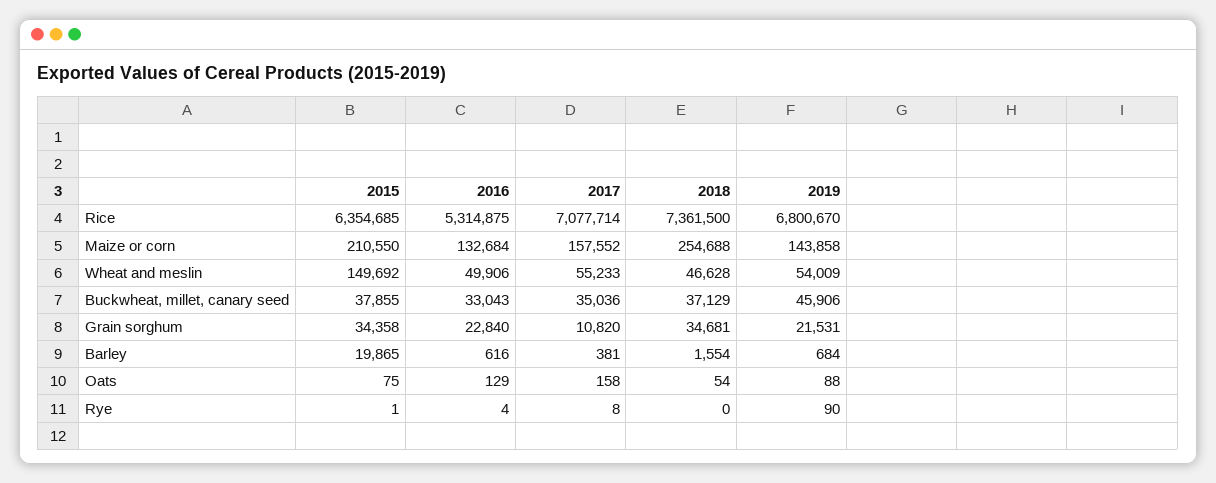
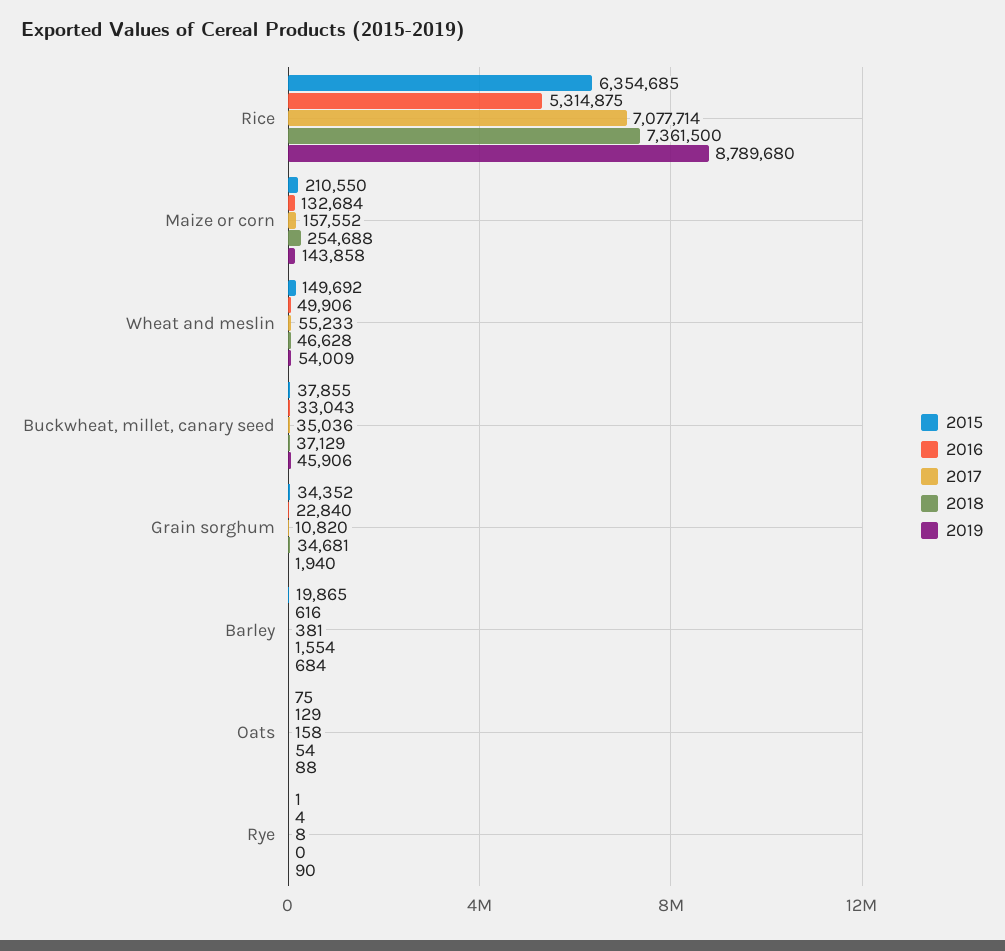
2019, Rice: 6800670 -> 8789680
2015, Grain sorghum: 34358 -> 34352
2019, Grain sorghum: 21531 -> 1940

